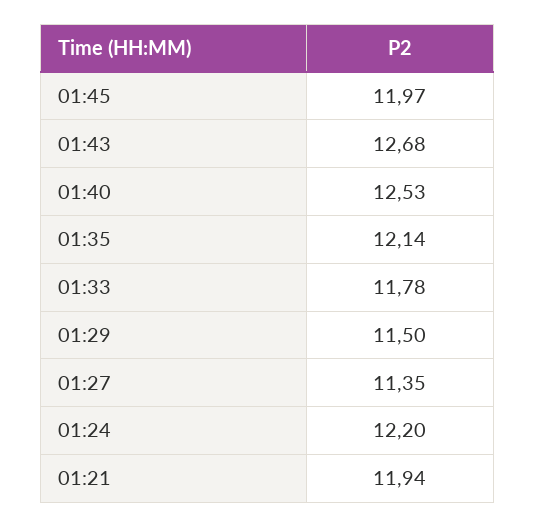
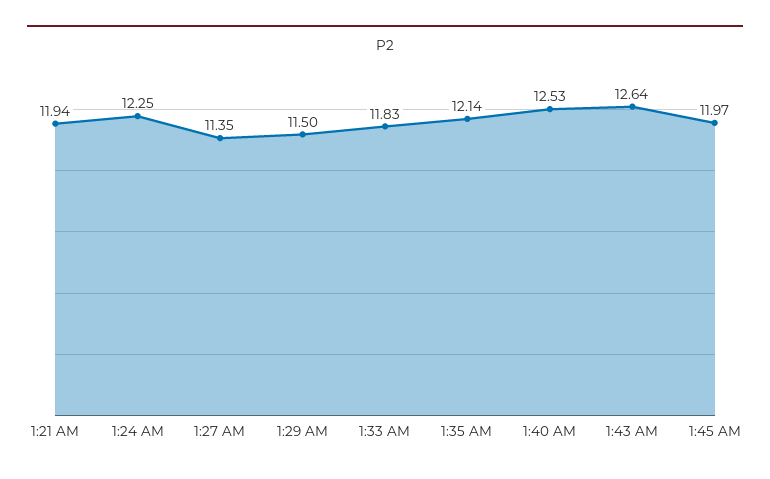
01:43: 12.68 -> 12.64
01:33: 11.78 -> 11.83
01:24: 12.2 -> 12.25

